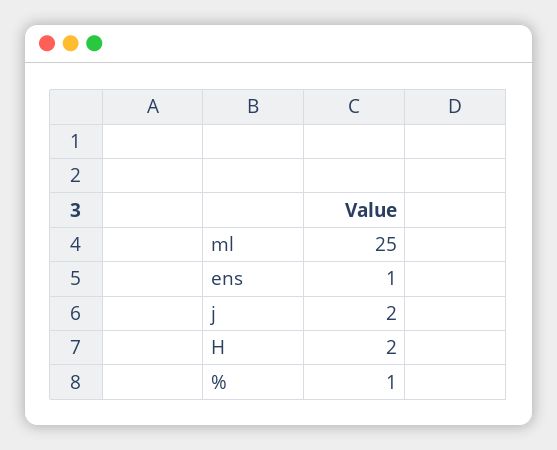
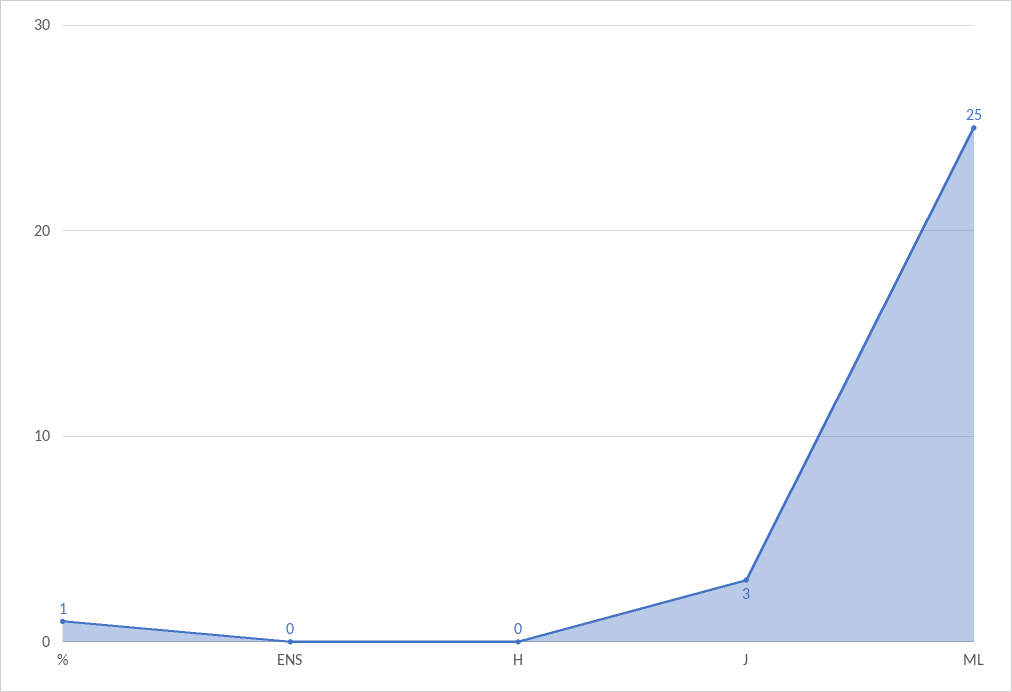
ens: 1 -> 0
j: 2 -> 3
H: 2 -> 0

